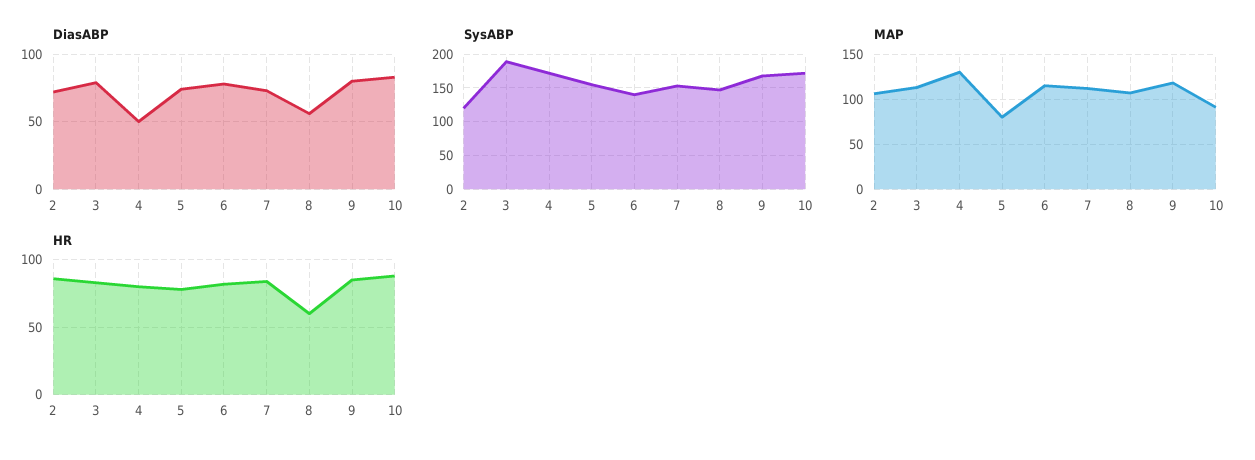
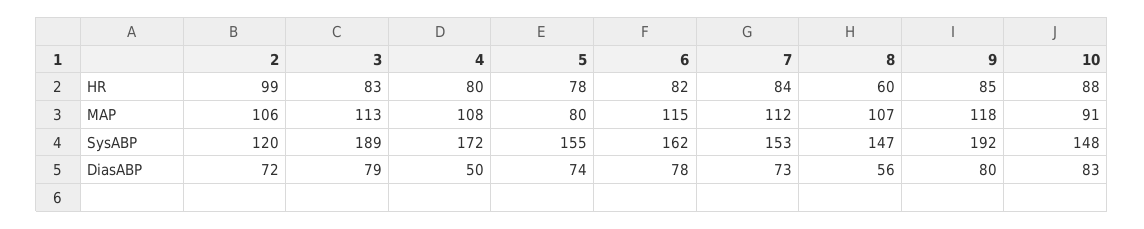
SysABP, 6: 140 -> 162
SysABP, 9: 170 -> 192
SysABP, 10: 170 -> 148
MAP, 4: 130 -> 108
HR, 2: 85 -> 99

